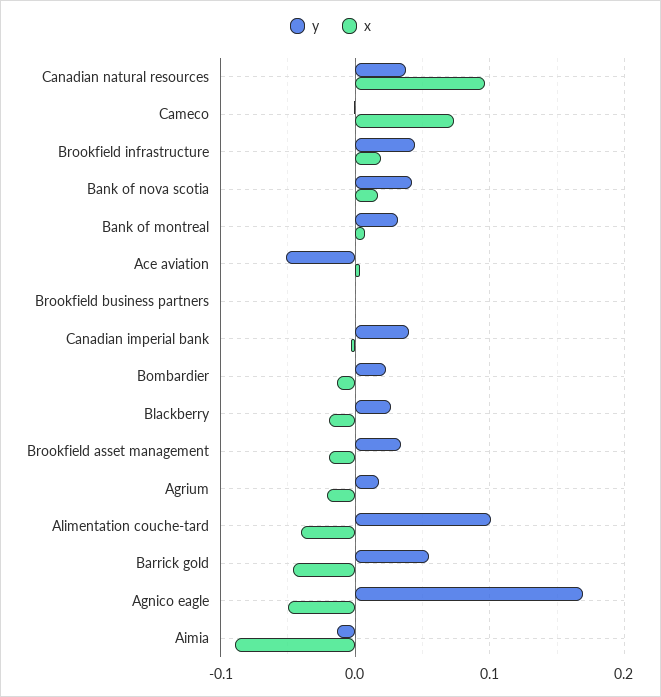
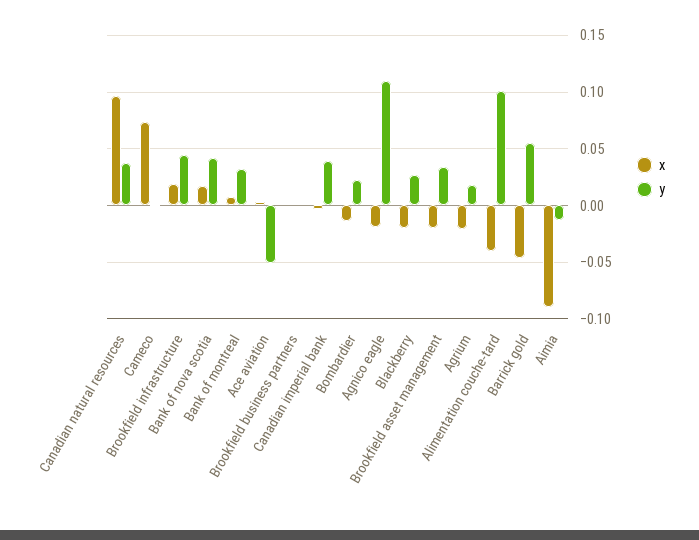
y, Agnico eagle: 0.17 -> 0.11
x, Agnico eagle: -0.05 -> -0.02

